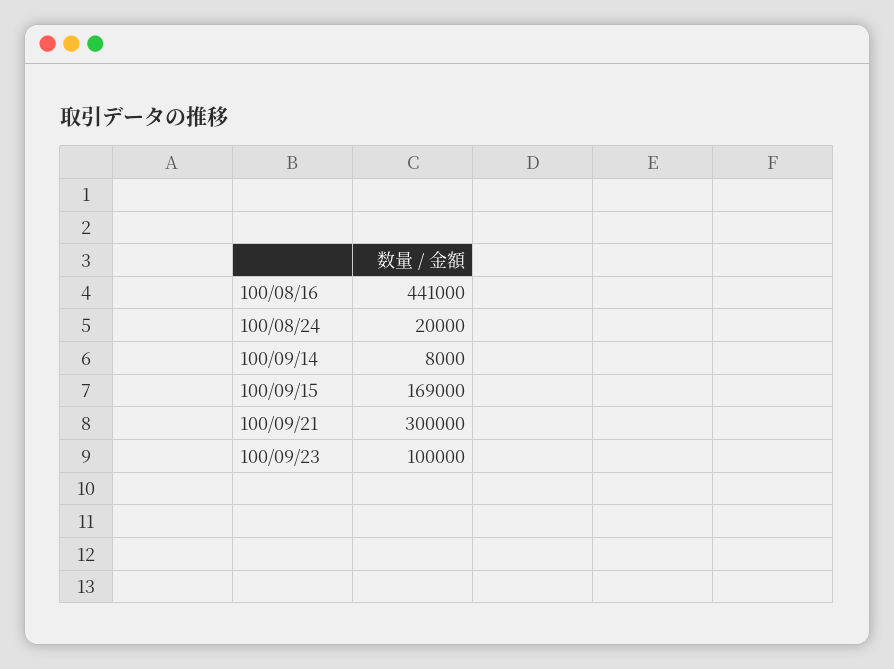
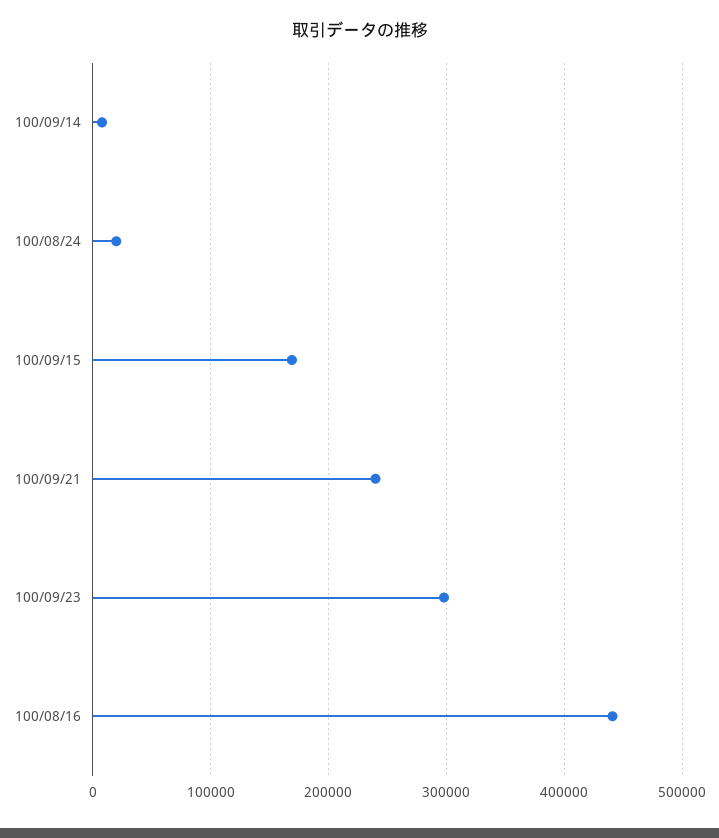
100/09/21: 300000 -> 240000
100/09/23: 100000 -> 300000

